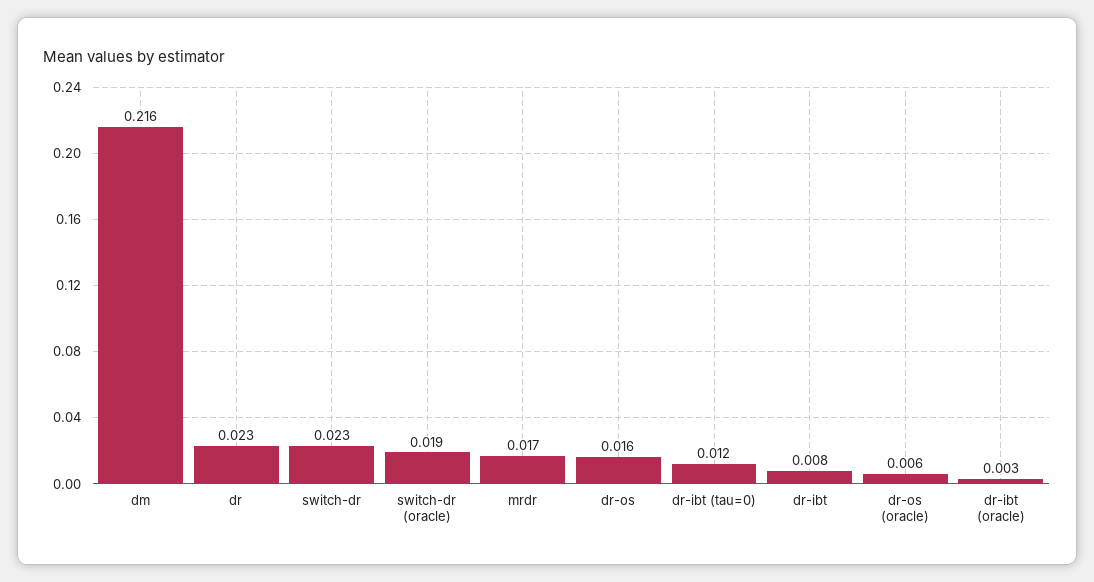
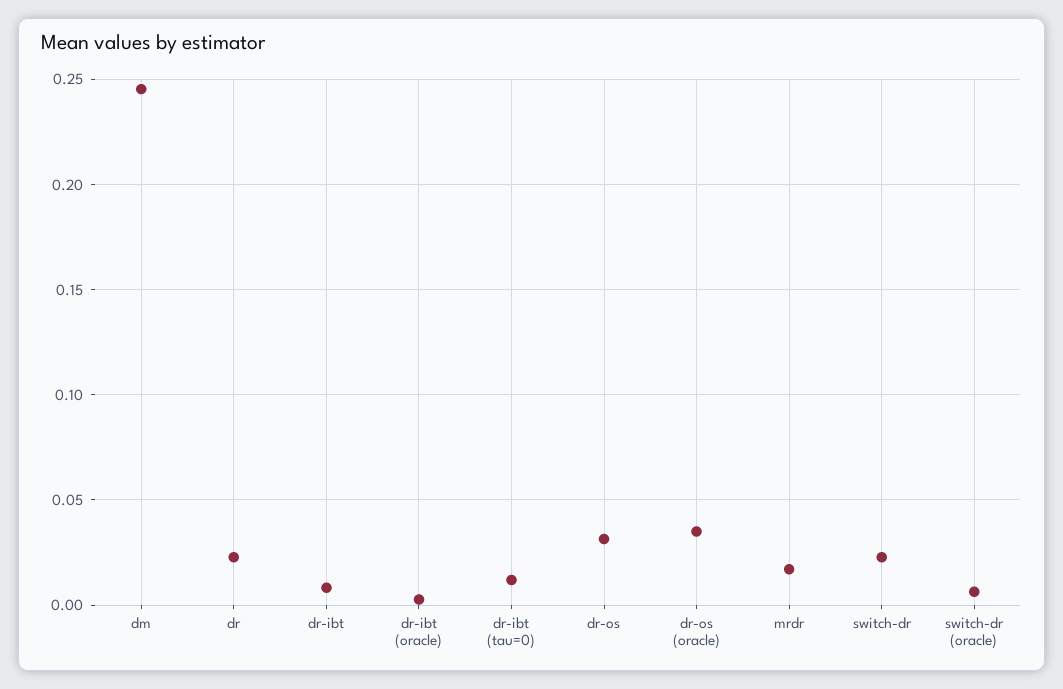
dm: 0.216 -> 0.245
switch-dr (oracle): 0.019 -> 0.005
dr-os: 0.016 -> 0.03
dr-os (oracle): 0.006 -> 0.035

